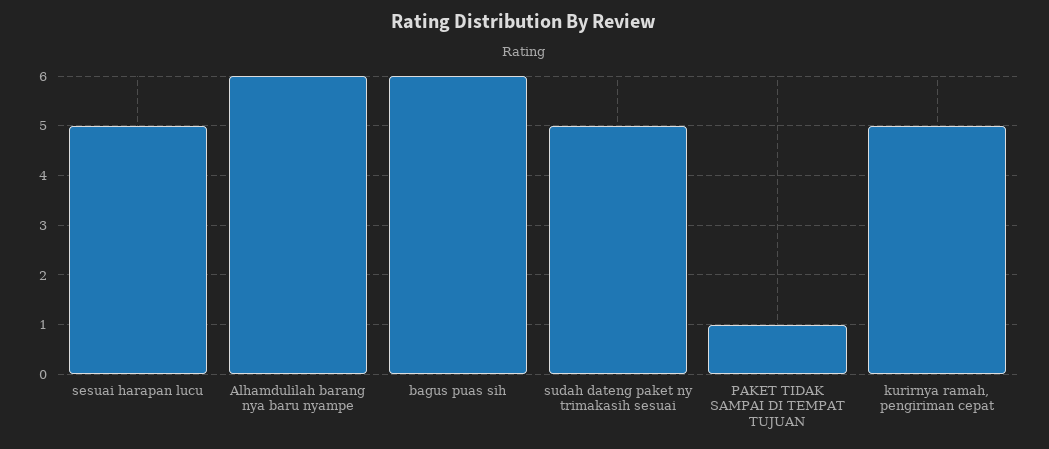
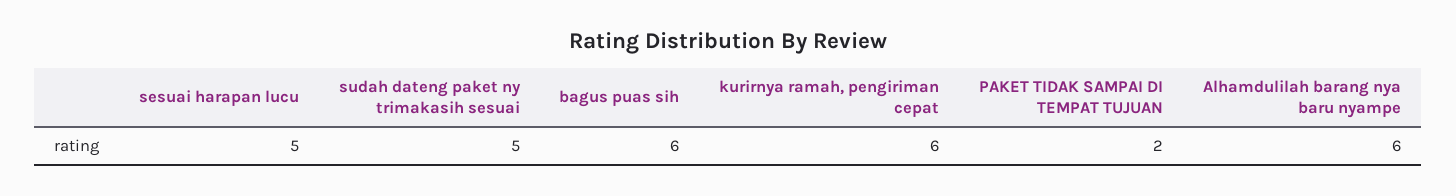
PAKET TIDAK SAMPAI DI TEMPAT TUJUAN: 1 -> 2
kurirnya ramah, pengiriman cepat: 5 -> 6

